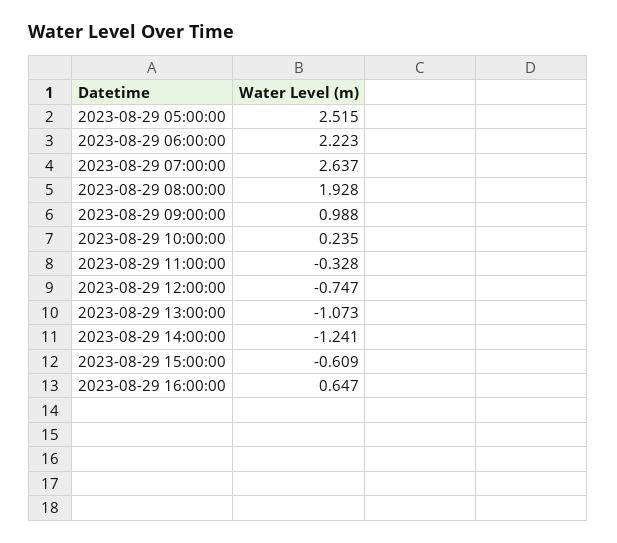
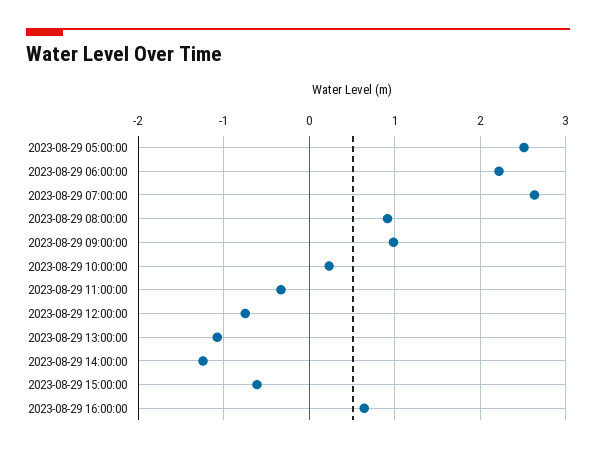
2023-08-29 08:00:00: 1.928 -> 0.9

